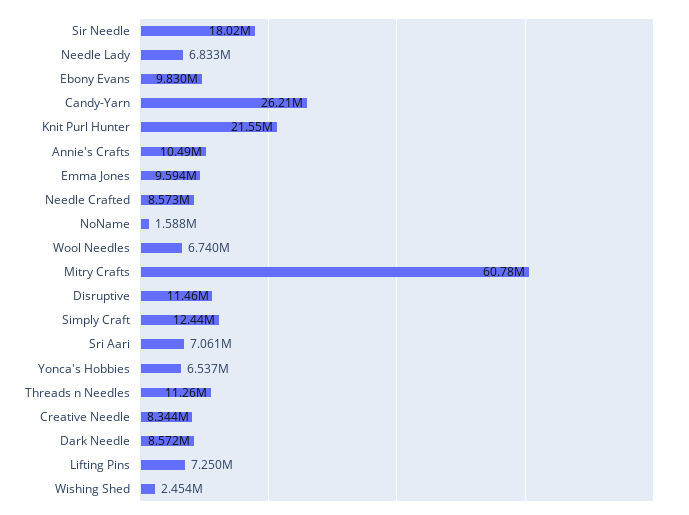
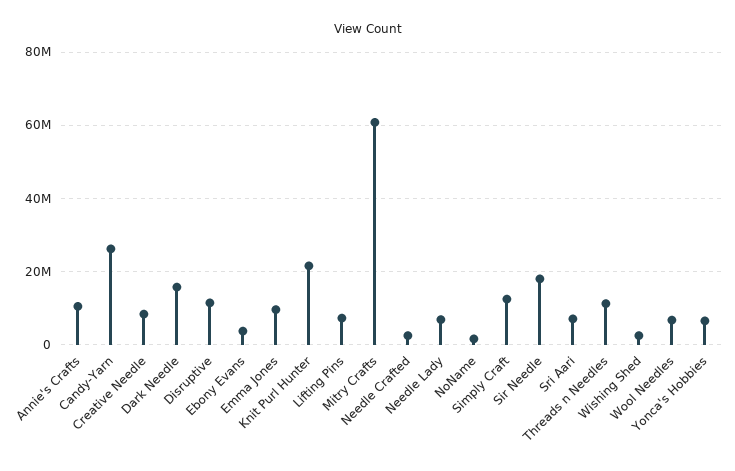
Ebony Evans: 9830000 -> 4000000
Needle Crafted: 8573000 -> 2000000
Dark Needle: 8572000 -> 16000000

